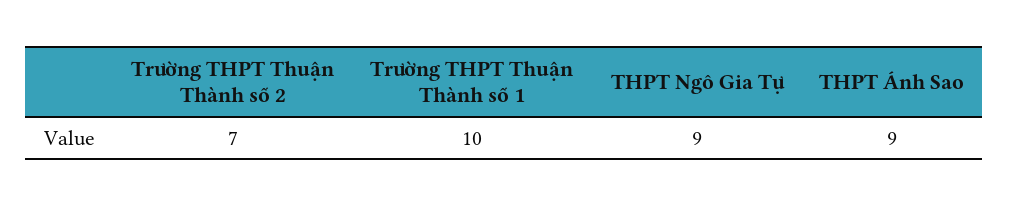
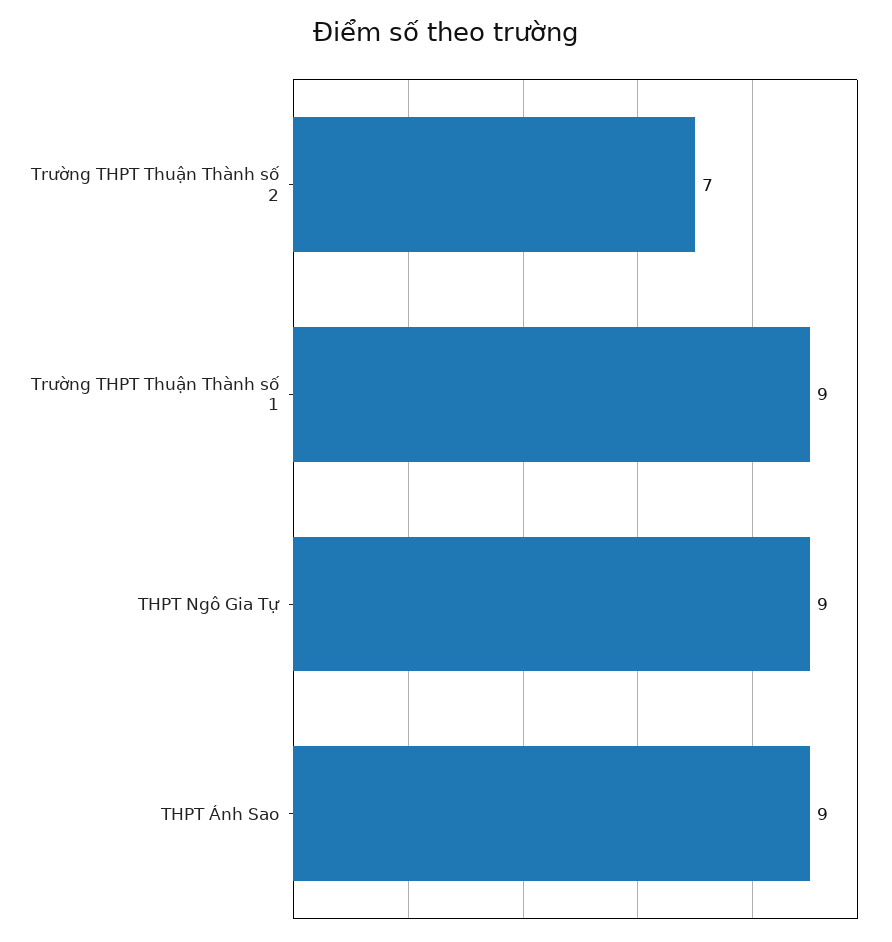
Trường THPT Thuận Thành số 1: 10 -> 9

